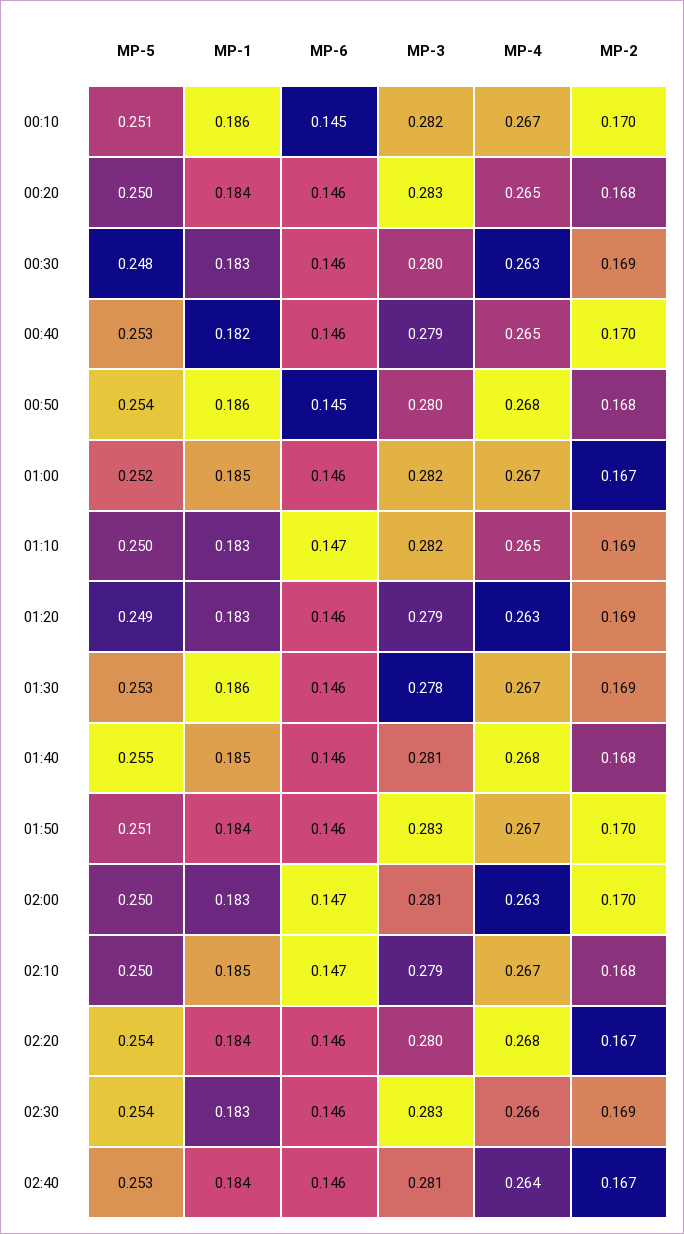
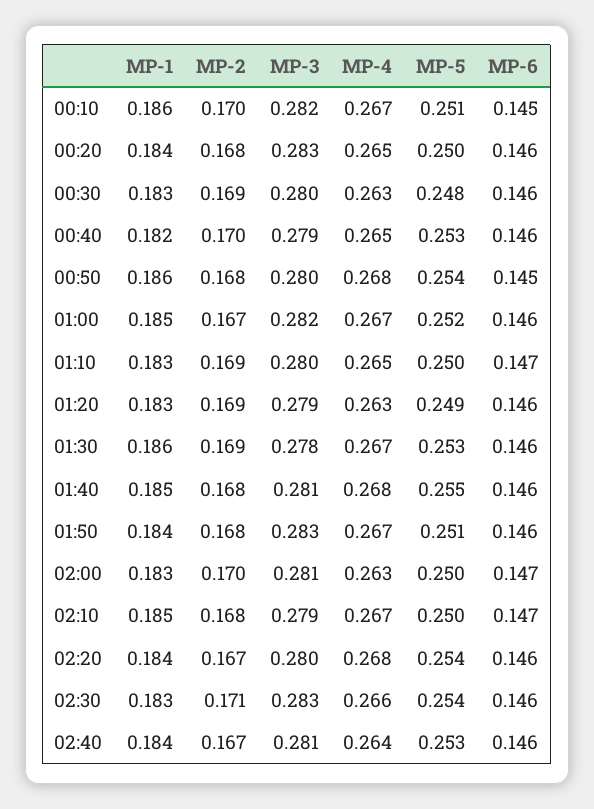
MP-3, 01:10: 0.282 -> 0.28
MP-2, 01:50: 0.17 -> 0.168
MP-2, 02:30: 0.169 -> 0.171

